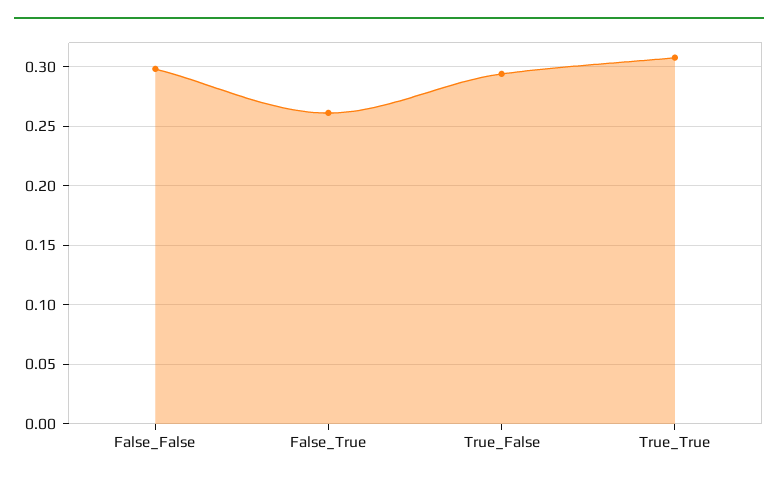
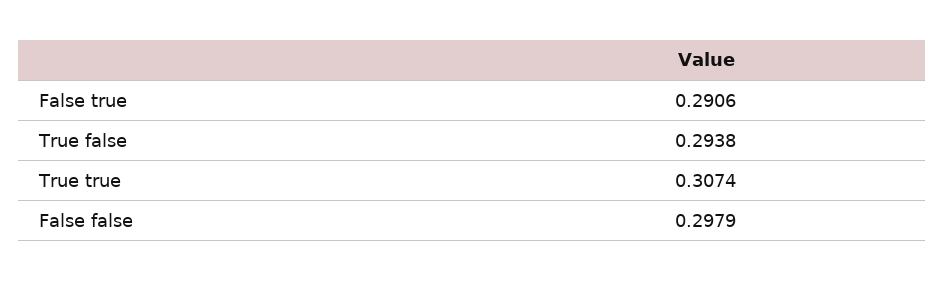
False_True: 0.26 -> 0.2906

